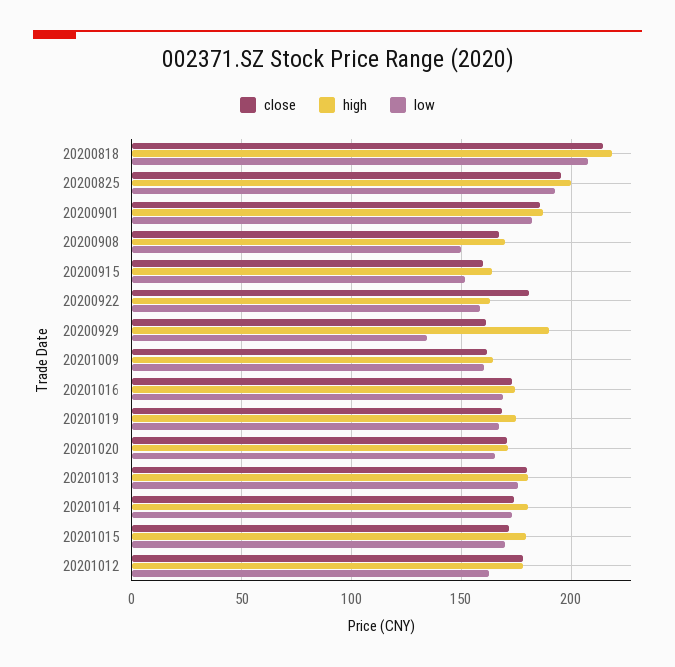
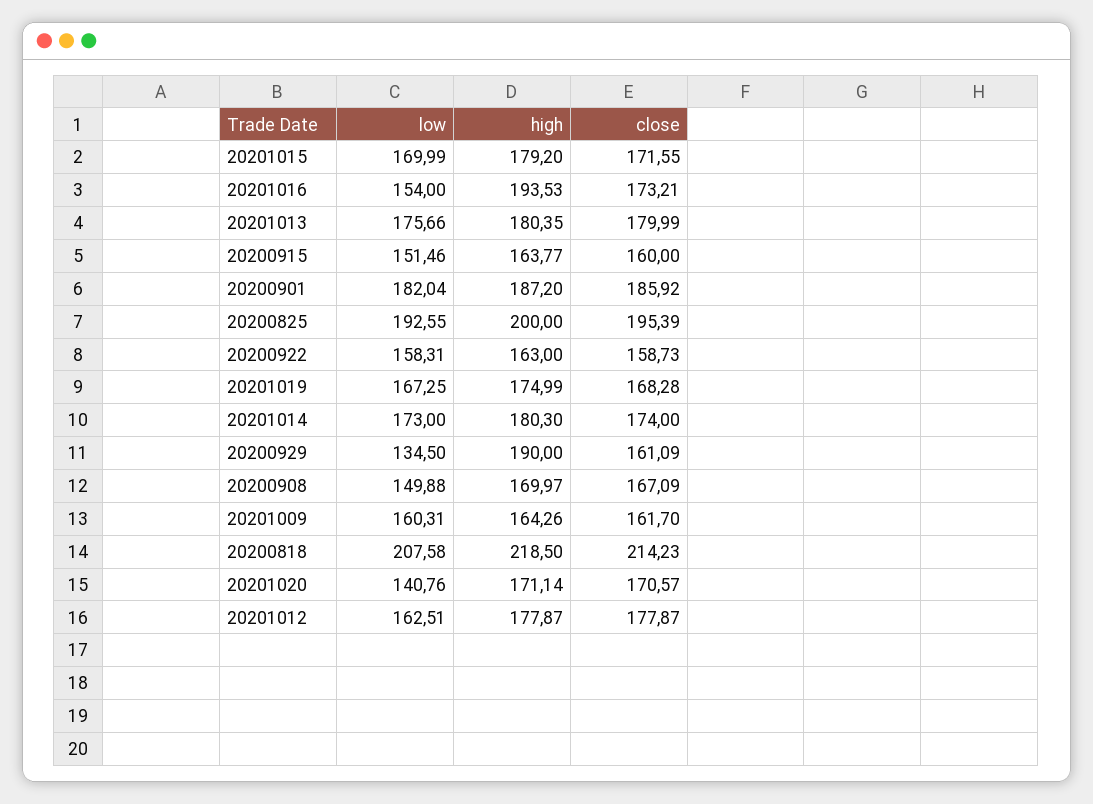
close, 20200922: 180 -> 158.73
high, 20201016: 175 -> 193.53
low, 20201016: 170 -> 154
low, 20201020: 165 -> 140.76

